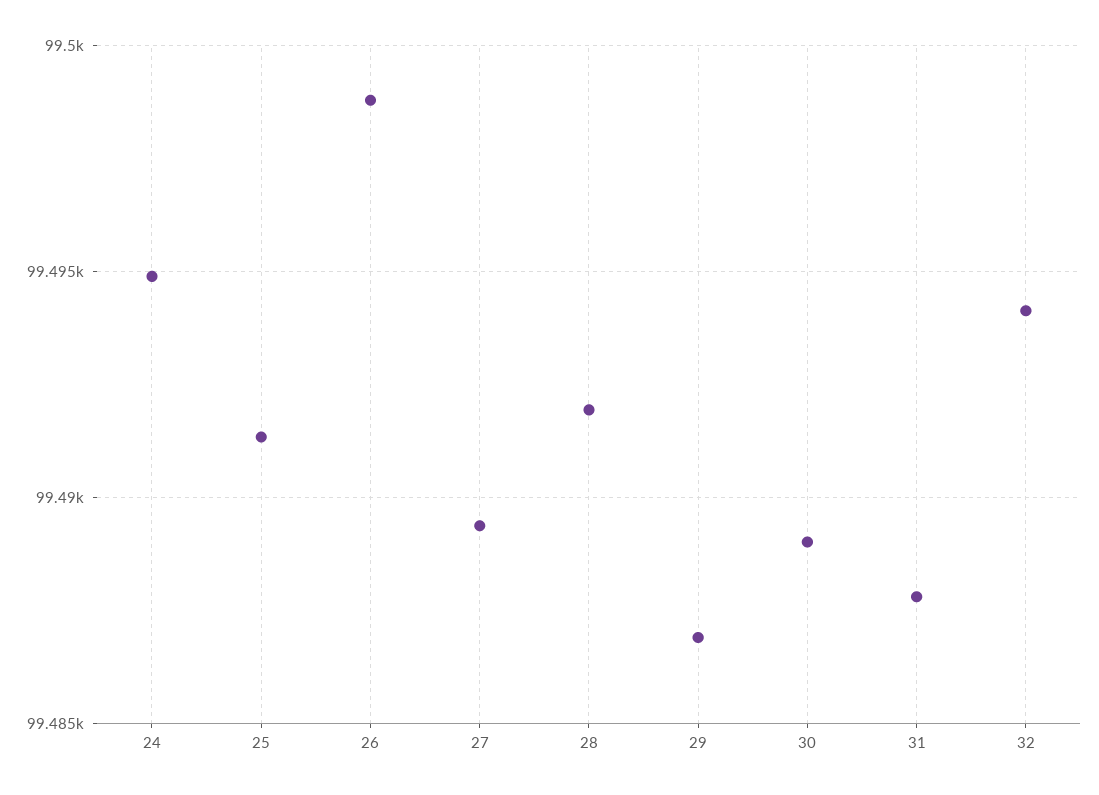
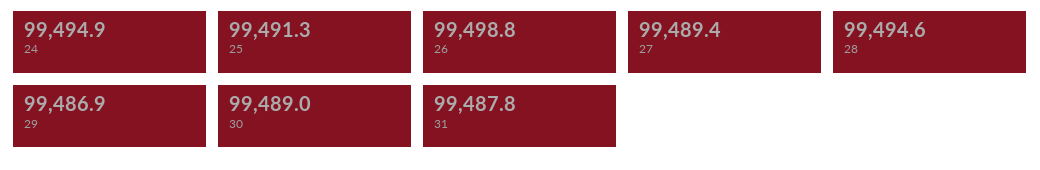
28: 99492 -> 99494.6
32: 99494 -> none

